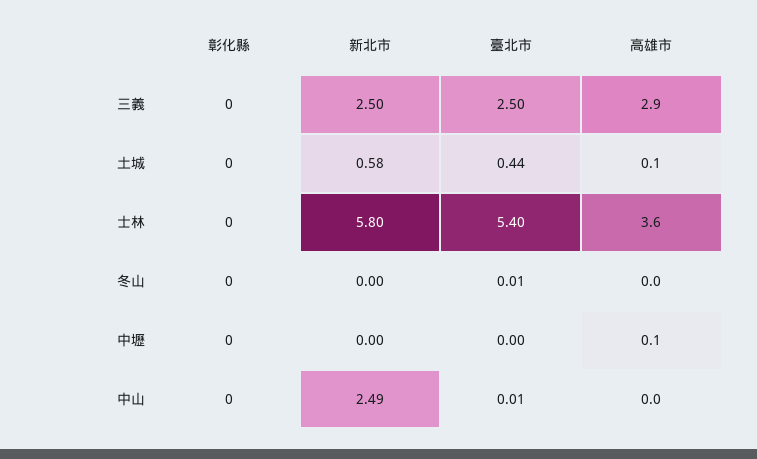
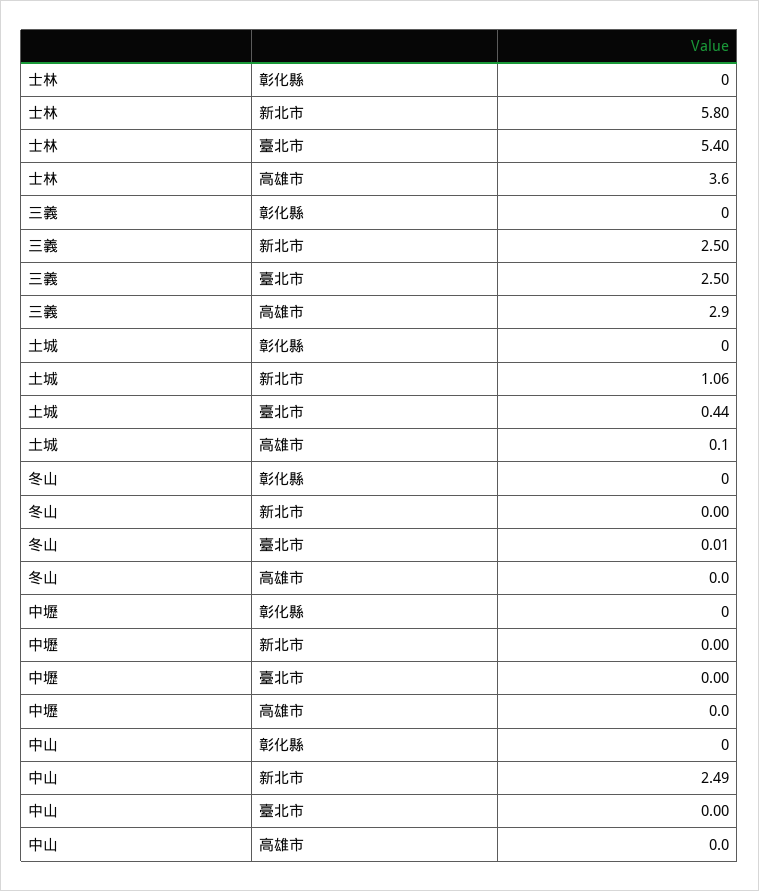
新北市, 土城: 0.58 -> 1.06
高雄市, 中壢: 0.1 -> 0
臺北市, 中山: 0.01 -> 0

